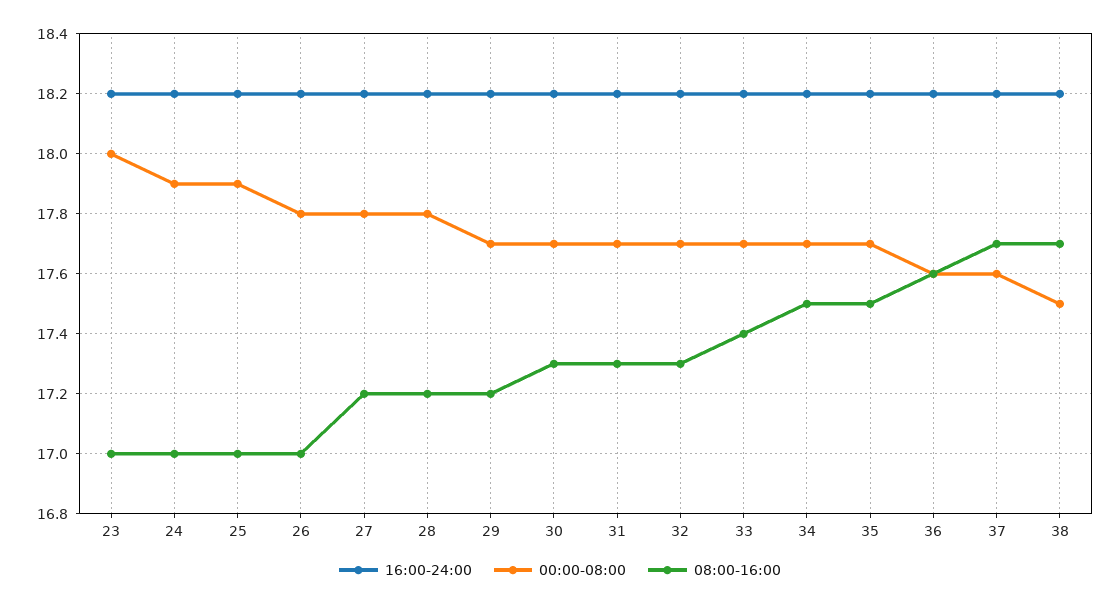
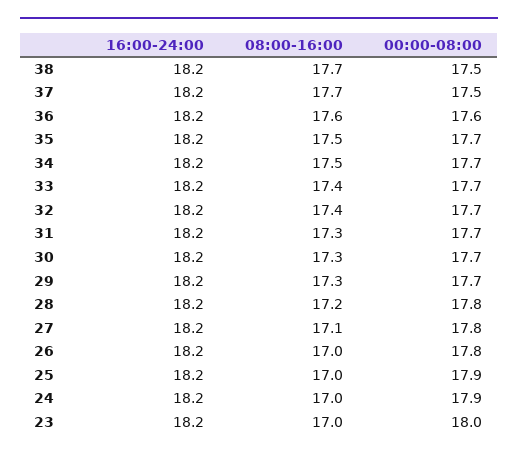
08:00-16:00, 27: 17.2 -> 17.1
08:00-16:00, 29: 17.2 -> 17.3
08:00-16:00, 32: 17.3 -> 17.4
00:00-08:00, 37: 17.6 -> 17.5

